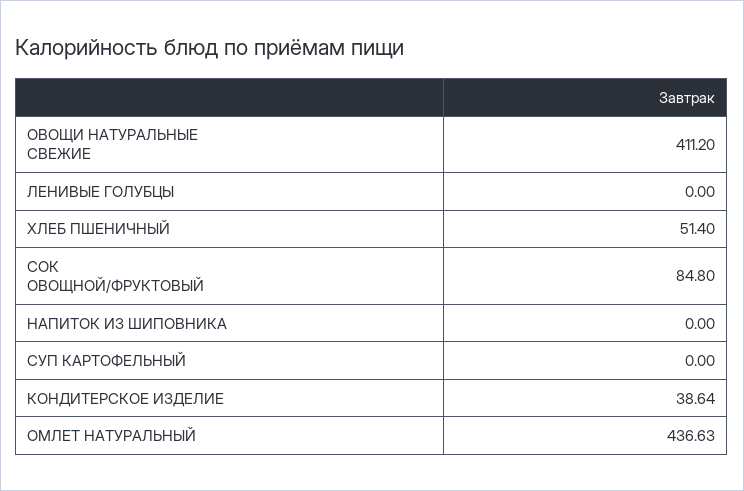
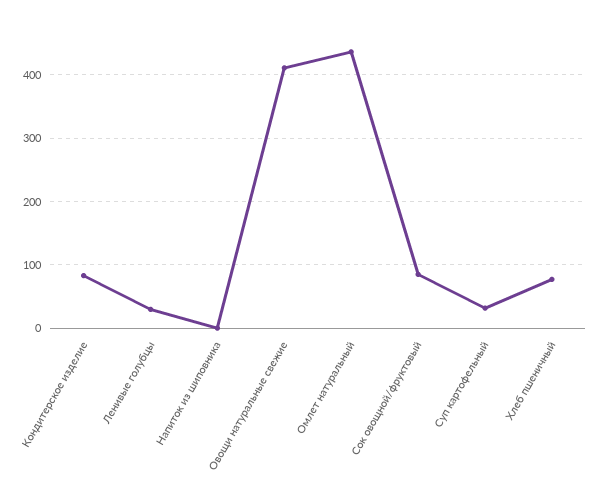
ЛЕНИВЫЕ ГОЛУБЦЫ: 0 -> 30
ХЛЕБ ПШЕНИЧНЫЙ: 51.4 -> 80
СУП КАРТОФЕЛЬНЫЙ: 0 -> 30
КОНДИТЕРСКОЕ ИЗДЕЛИЕ: 38.64 -> 80

